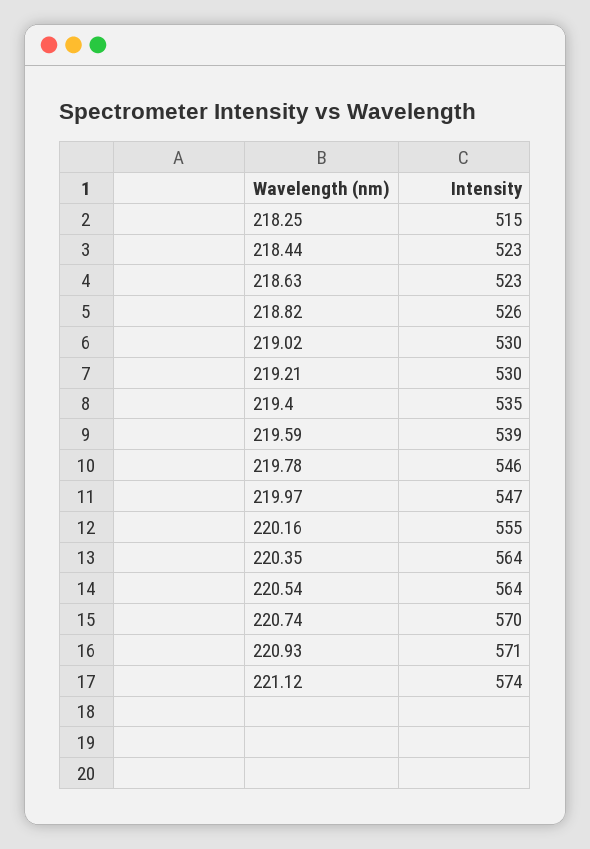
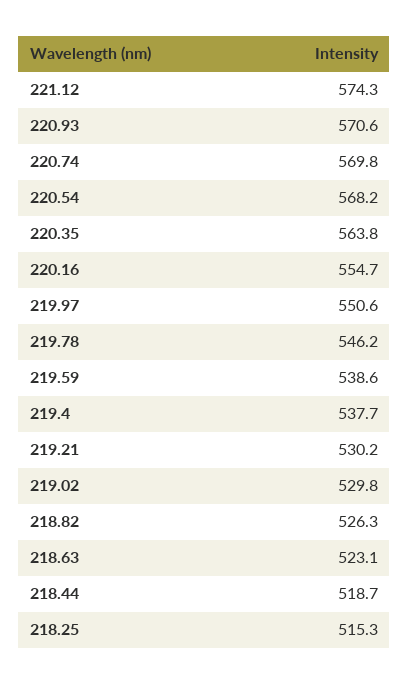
218.44: 523 -> 518.7
219.4: 535 -> 537.7
219.97: 547 -> 550.6
220.54: 564 -> 568.2

